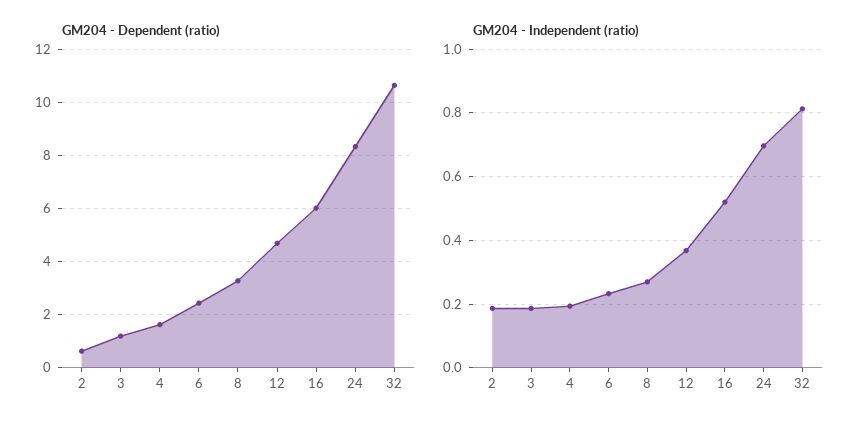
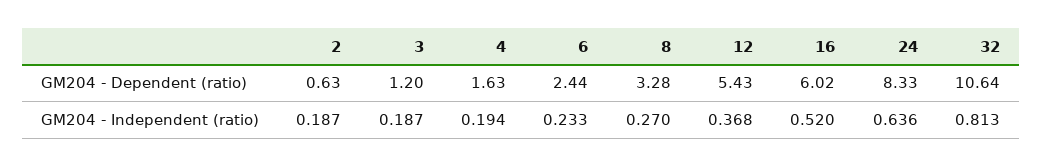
GM204 - Dependent (ratio), 12: 4.75 -> 5.43
GM204 - Independent (ratio), 24: 0.7 -> 0.636

